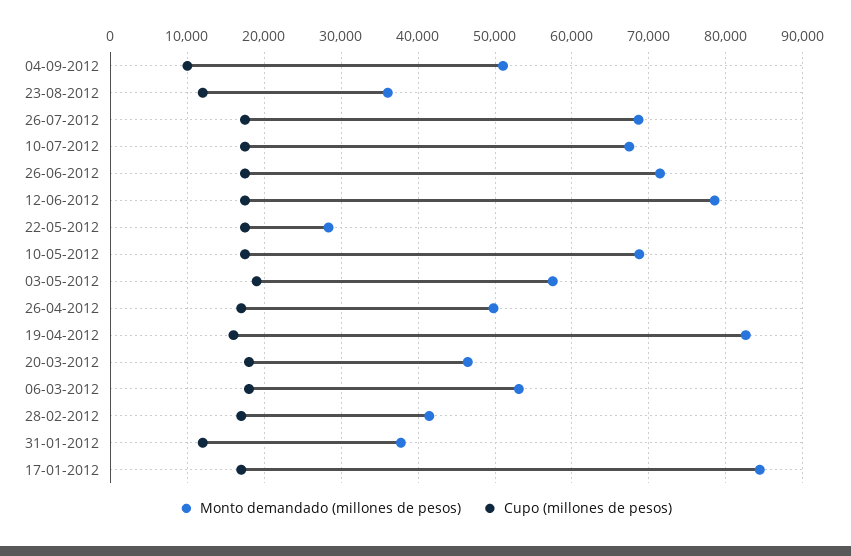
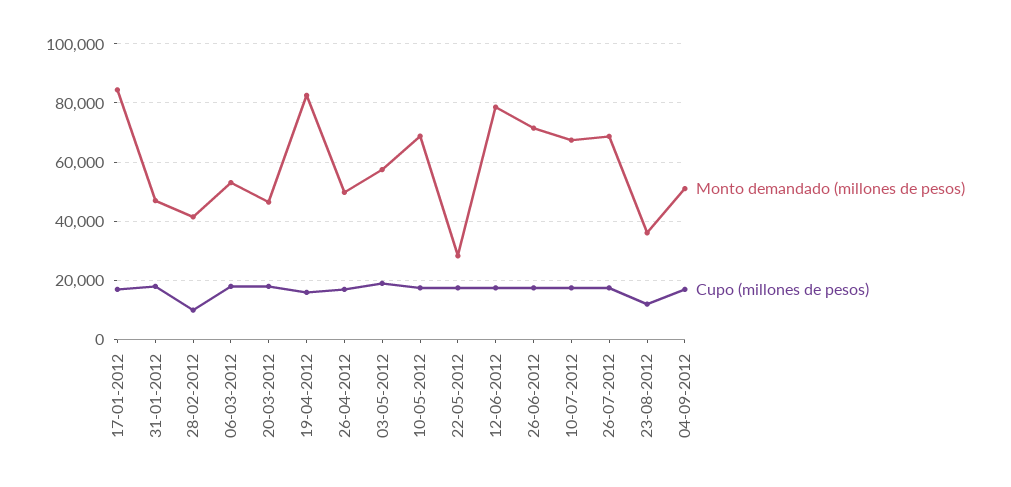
Cupo (millones de pesos), 04-09-2012: 10000 -> 17500
Cupo (millones de pesos), 28-02-2012: 17000 -> 10000
Monto demandado (millones de pesos), 31-01-2012: 38000 -> 47500
Cupo (millones de pesos), 31-01-2012: 12000 -> 17500

